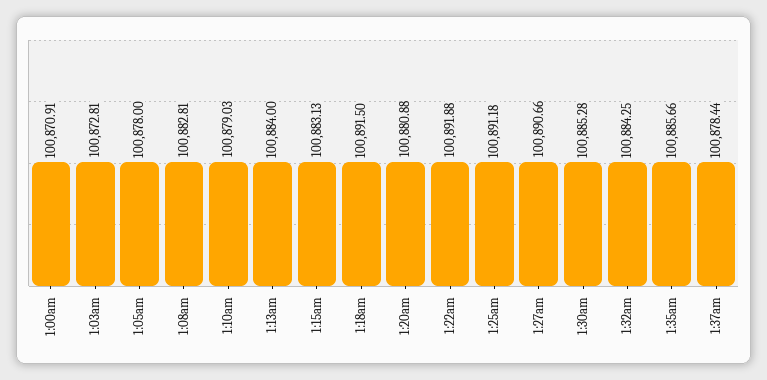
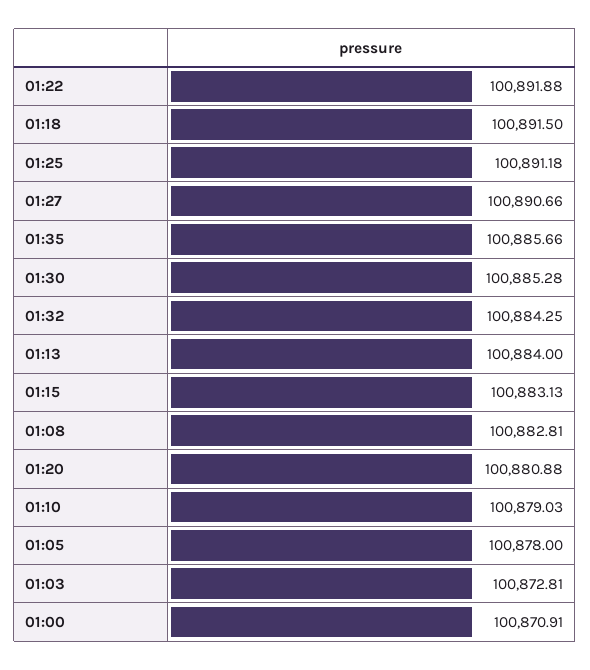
1:37am: 100878.44 -> none

